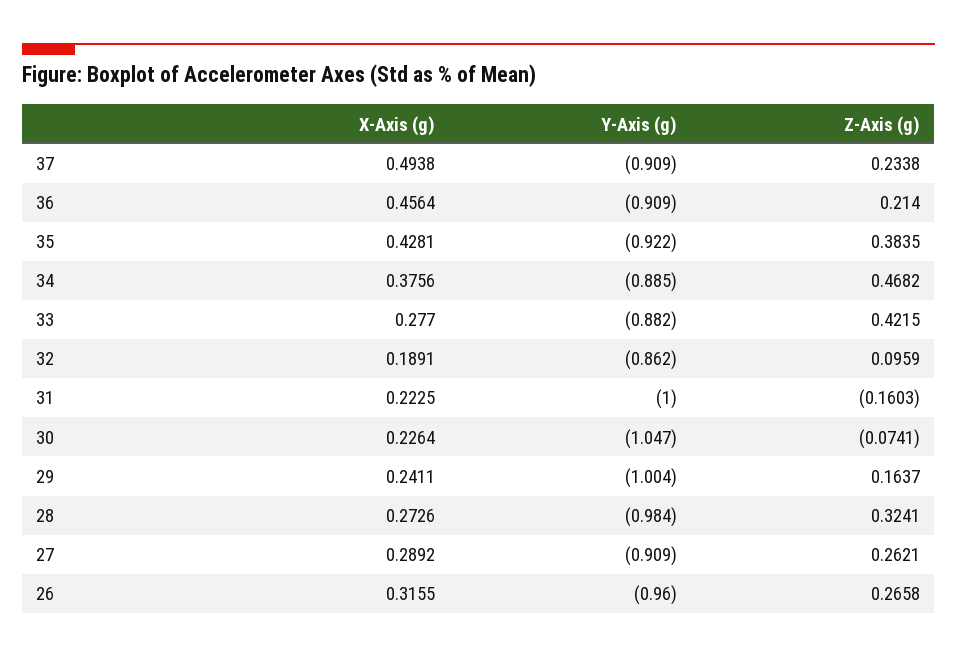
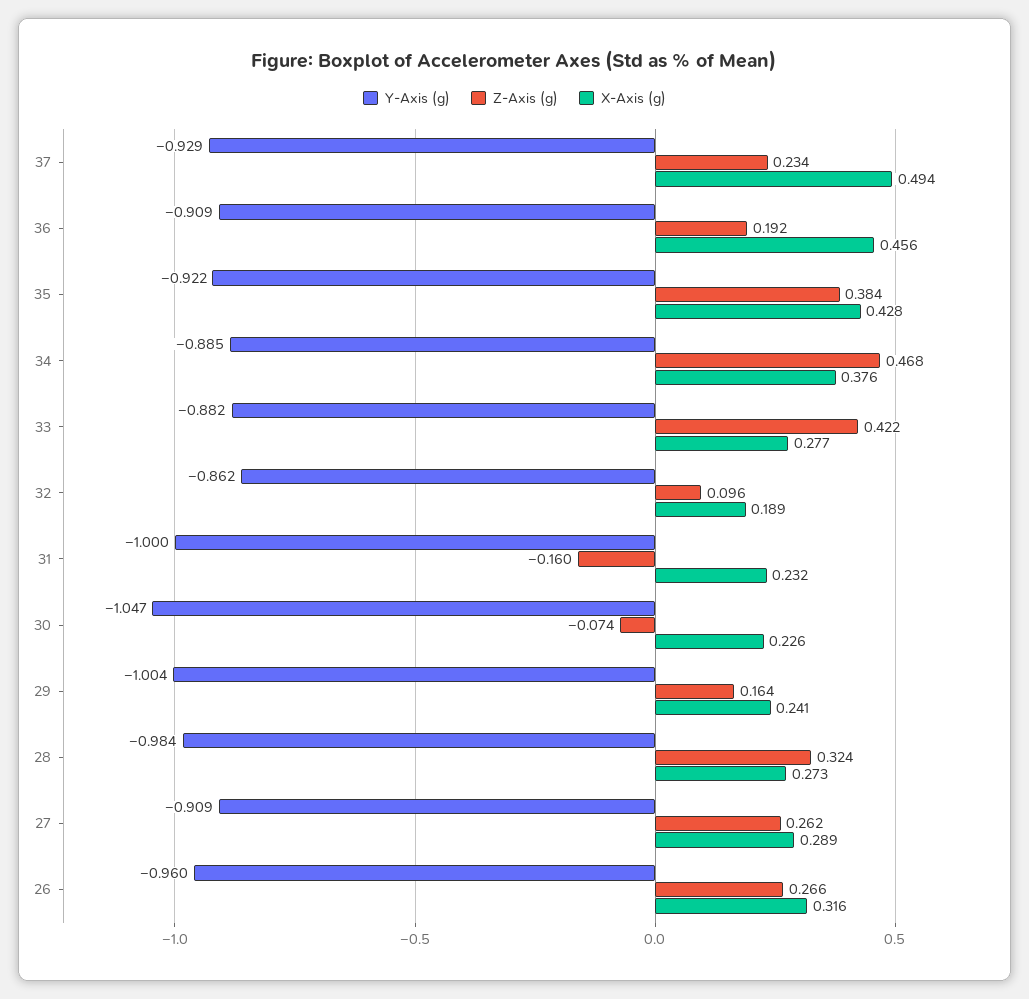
Y-Axis (g), 37: -0.909 -> -0.929
Z-Axis (g), 36: 0.214 -> 0.192
X-Axis (g), 31: 0.2225 -> 0.232

